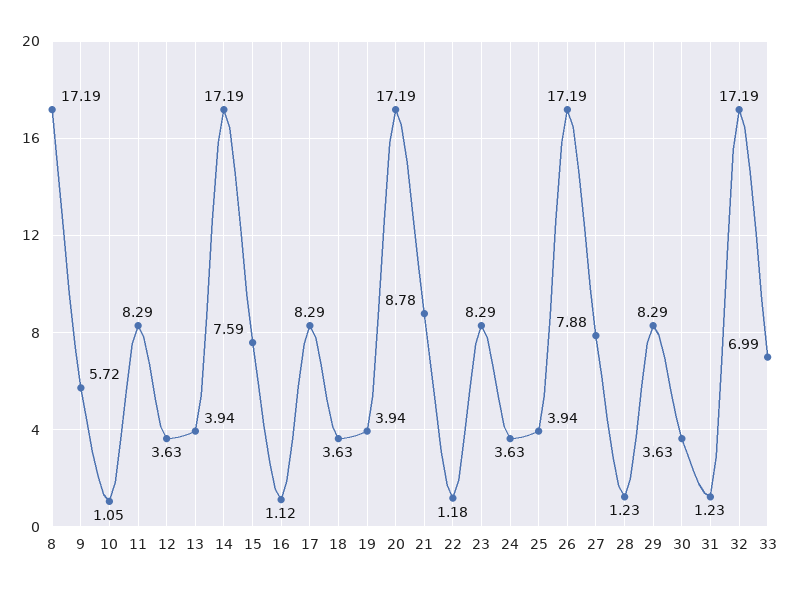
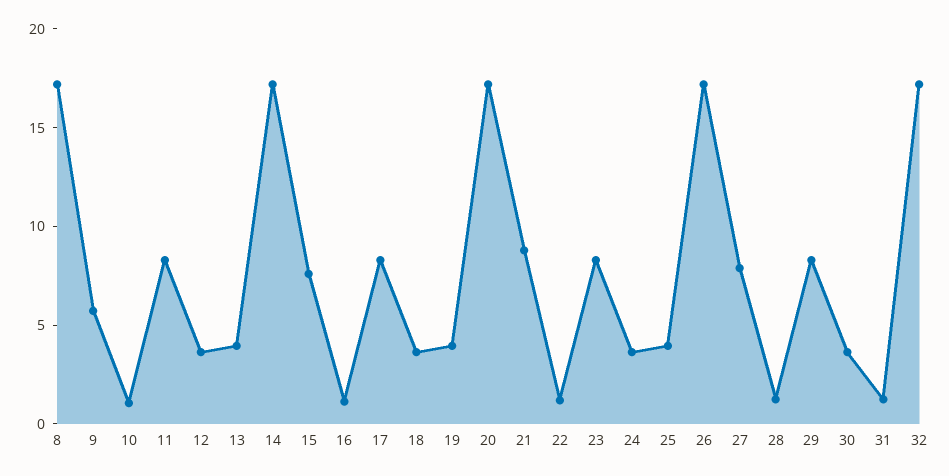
33: 6.99 -> none

